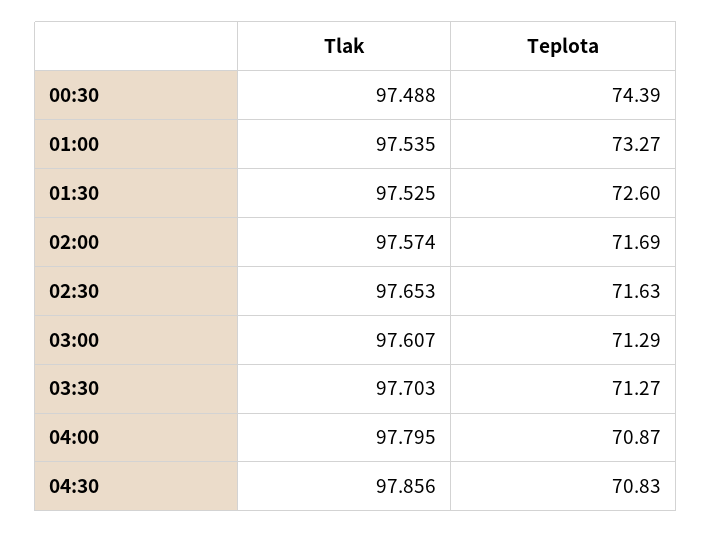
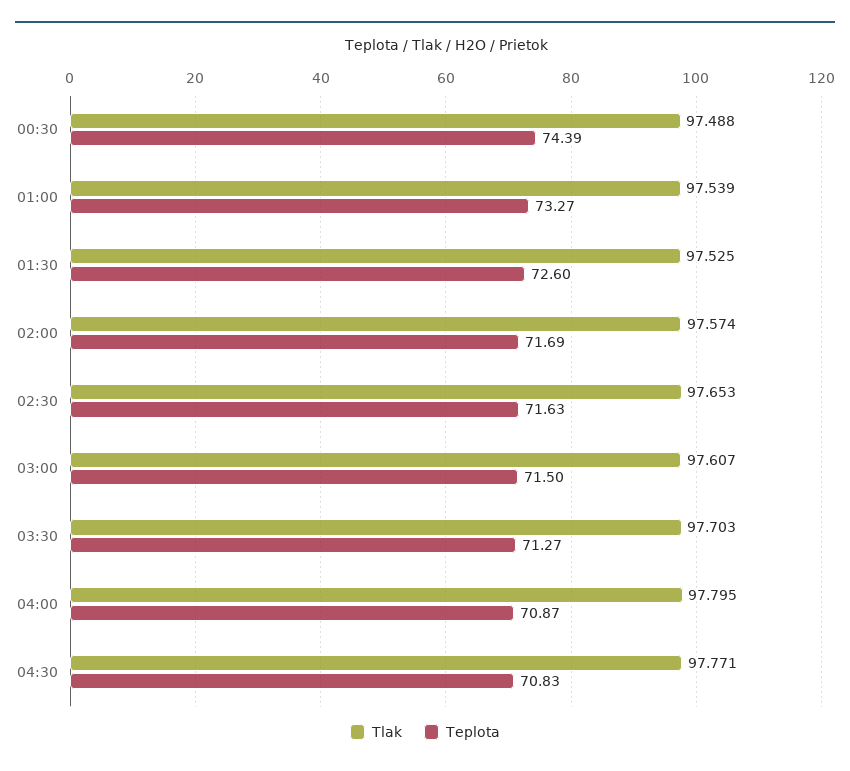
Tlak, 01:00: 97.535 -> 97.539
Teplota, 03:00: 71.29 -> 71.5
Tlak, 04:30: 97.856 -> 97.771

